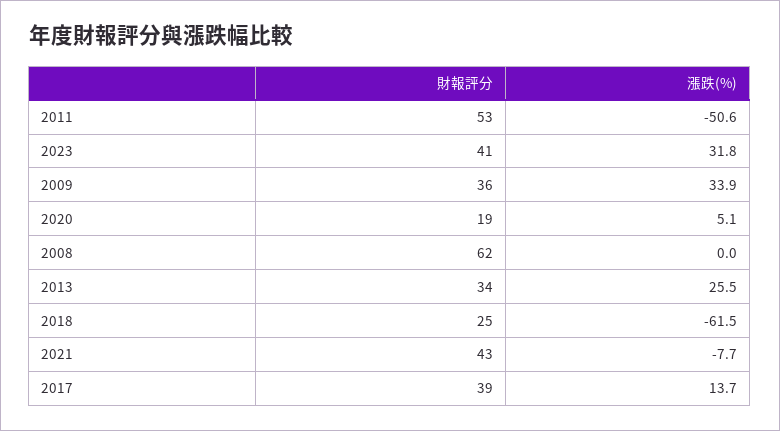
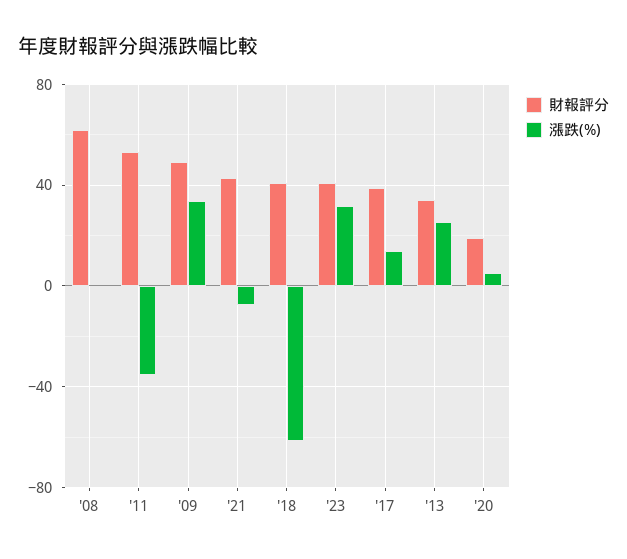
漲跌(%), 2011: -50.6 -> -35
財報評分, 2009: 36 -> 50
財報評分, 2018: 25 -> 40

